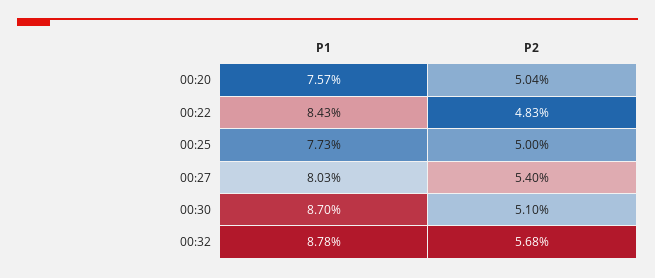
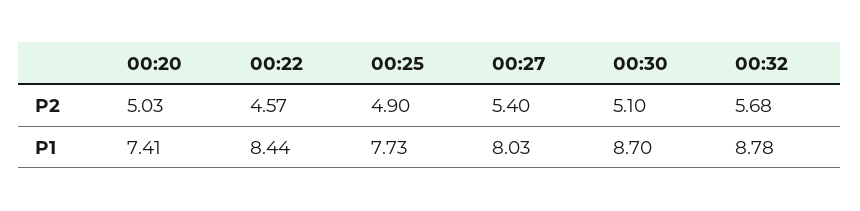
P1, 00:20: 7.57 -> 7.41
P2, 00:20: 5.04 -> 5.03
P1, 00:22: 8.43 -> 8.44
P2, 00:22: 4.83 -> 4.57
P2, 00:25: 5 -> 4.9

